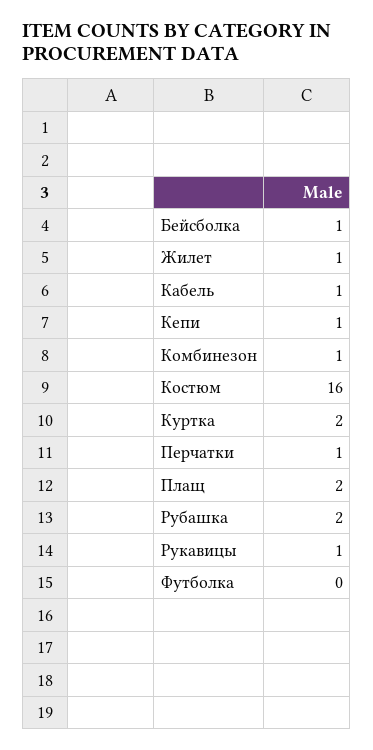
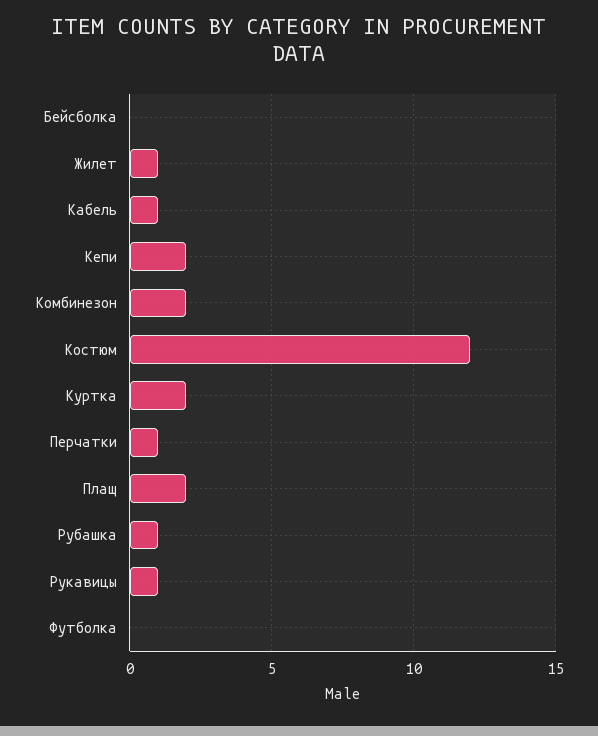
Бейсболка: 1 -> 0
Кепи: 1 -> 2
Комбинезон: 1 -> 2
Костюм: 16 -> 12
Рубашка: 2 -> 1

